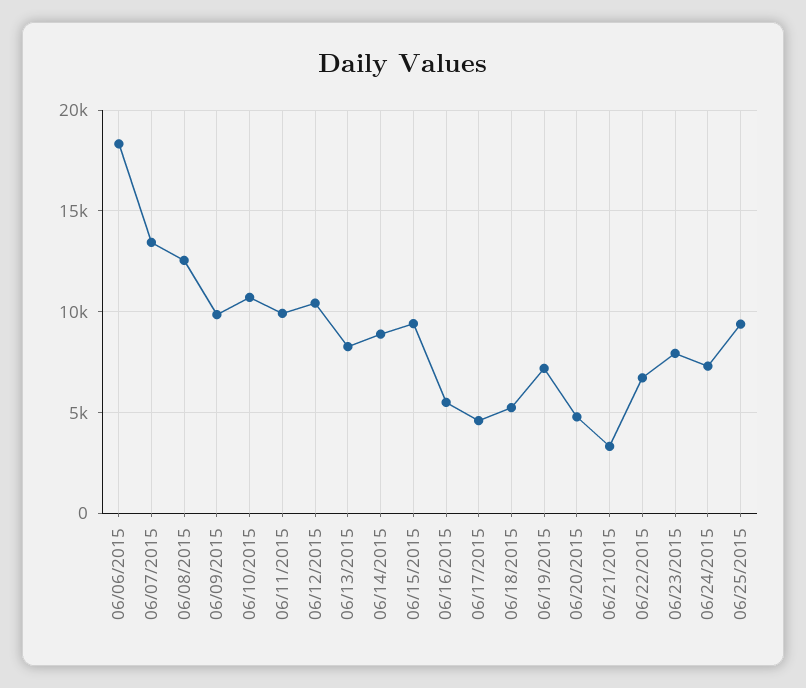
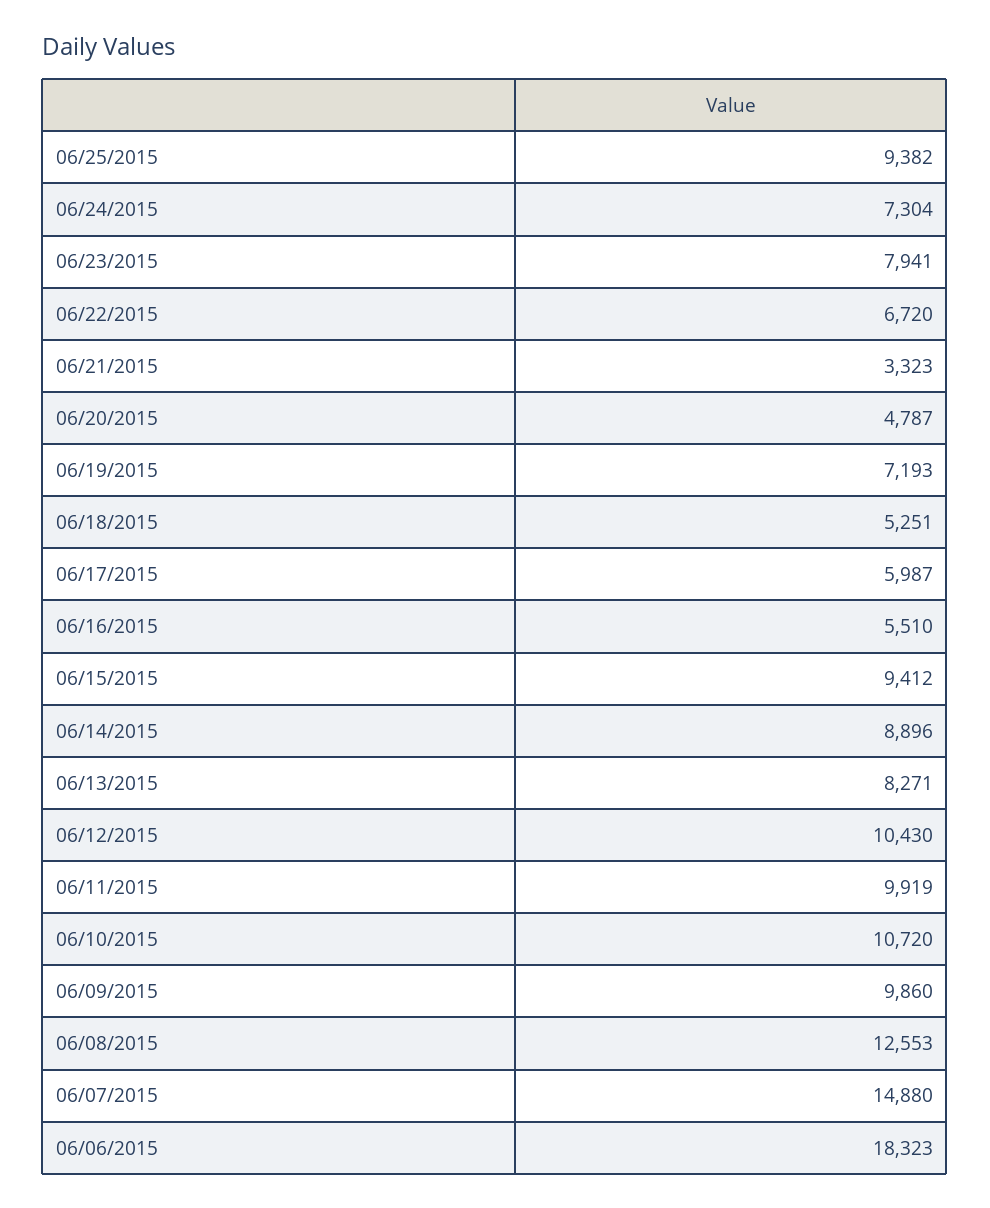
06/07/2015: 13500 -> 14880
06/17/2015: 4500 -> 5987

